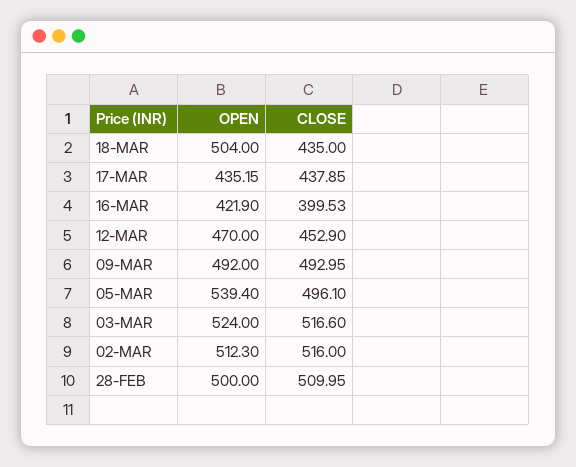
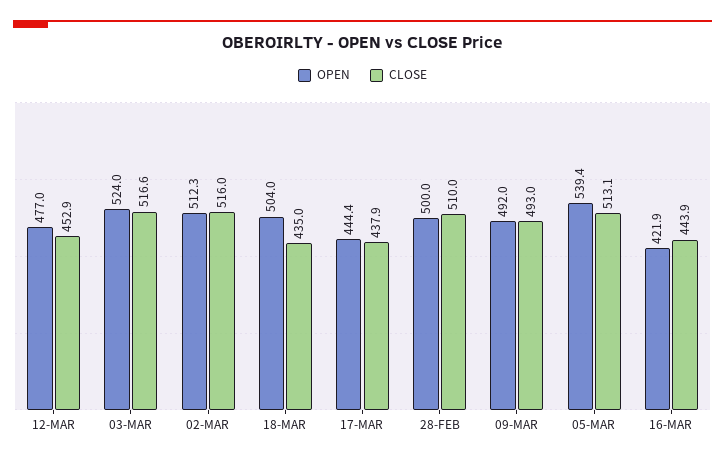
OPEN, 17-MAR: 435.15 -> 444.4
CLOSE, 16-MAR: 399.53 -> 443.9
OPEN, 12-MAR: 470 -> 477
CLOSE, 05-MAR: 496.1 -> 513.1

